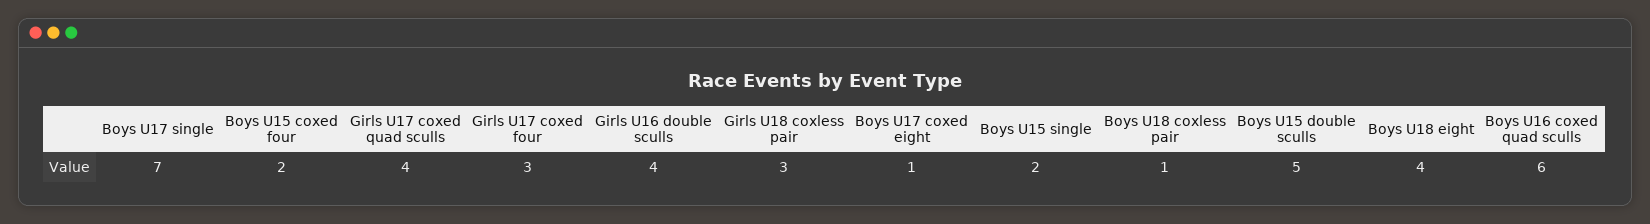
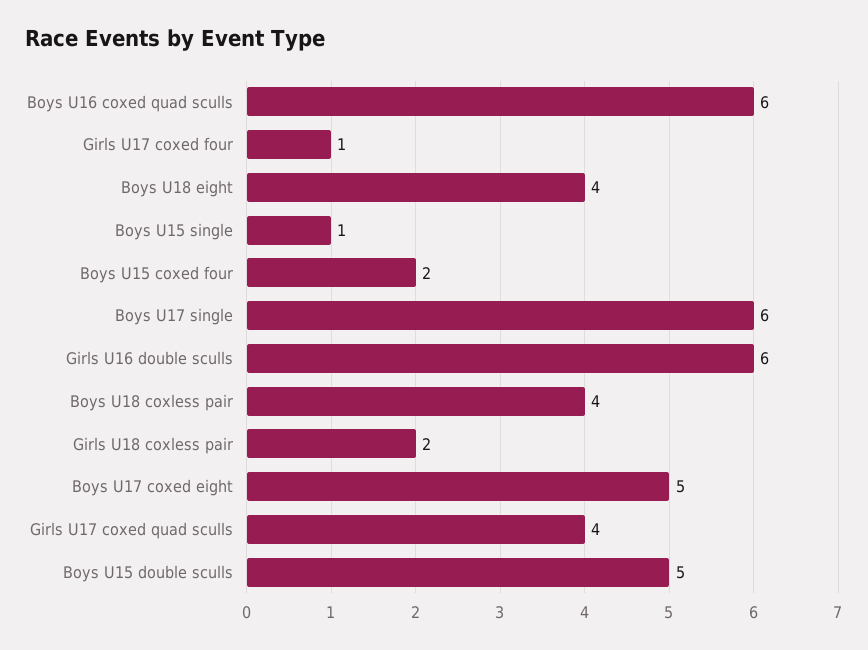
Boys U17 single: 7 -> 6
Girls U17 coxed four: 3 -> 1
Girls U16 double sculls: 4 -> 6
Girls U18 coxless pair: 3 -> 2
Boys U17 coxed eight: 1 -> 5
Boys U15 single: 2 -> 1
Boys U18 coxless pair: 1 -> 4

